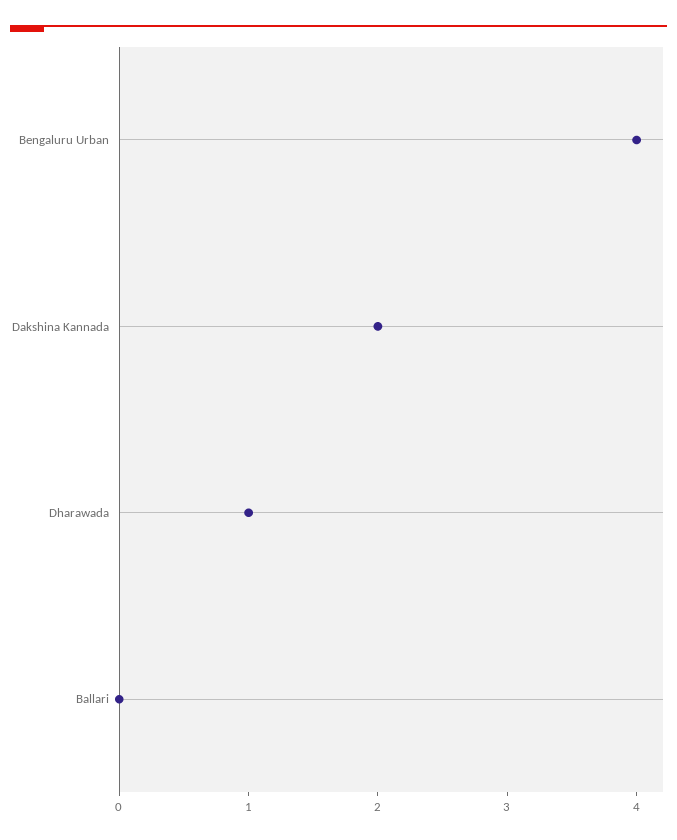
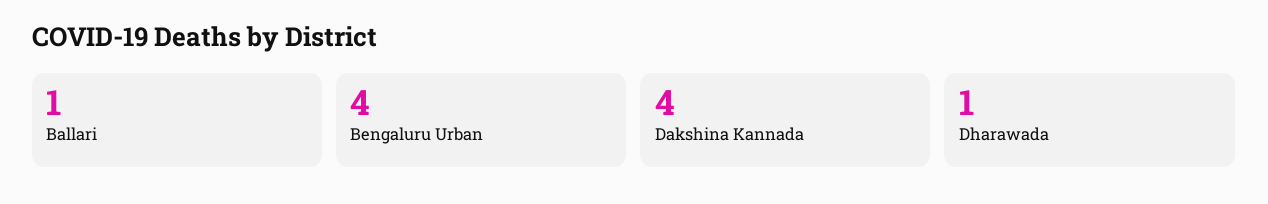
Dakshina Kannada: 2 -> 4
Ballari: 0 -> 1

